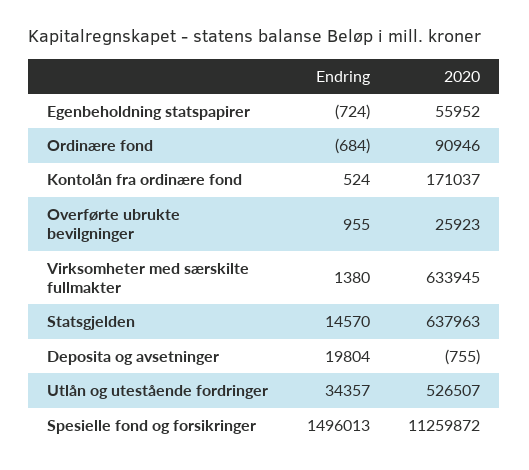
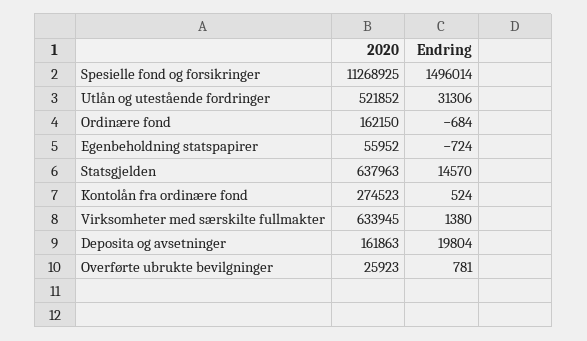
2020, Ordinære fond: 90946 -> 162150
2020, Kontolån fra ordinære fond: 171037 -> 274523
Endring, Overførte ubrukte bevilgninger: 955 -> 781
2020, Deposita og avsetninger: -755 -> 161863
Endring, Utlån og utestående fordringer: 34357 -> 31306
2020, Utlån og utestående fordringer: 526507 -> 521852
Endring, Spesielle fond og forsikringer: 1496013 -> 1496014
2020, Spesielle fond og forsikringer: 11259872 -> 11268925

